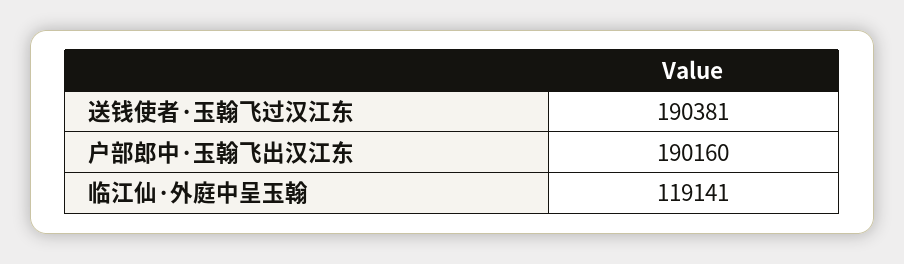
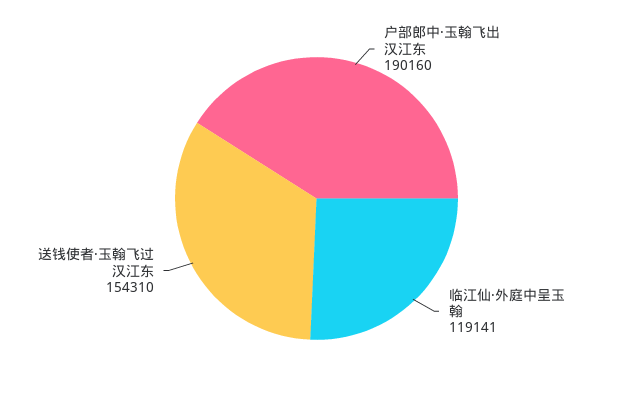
送钱使者·玉翰飞过汉江东: 190381 -> 154310

